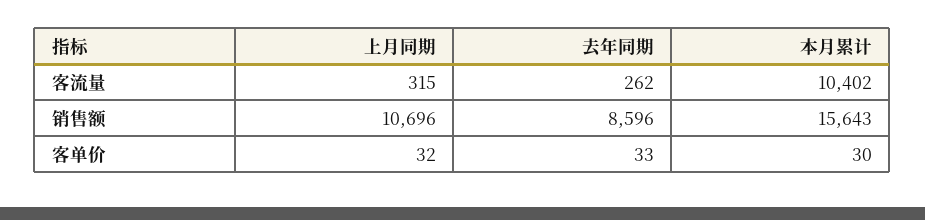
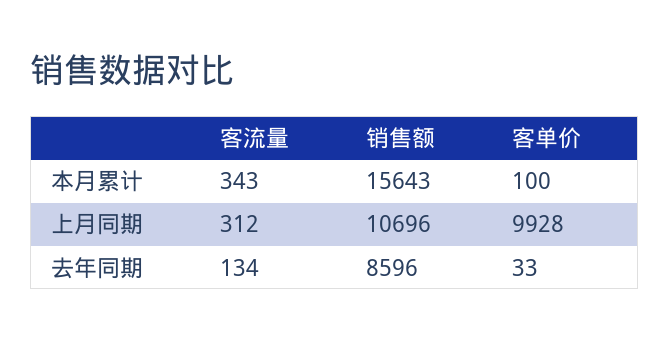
上月同期, 客流量: 315 -> 312
去年同期, 客流量: 262 -> 134
本月累计, 客流量: 10402 -> 343
上月同期, 客单价: 32 -> 9928
本月累计, 客单价: 30 -> 100

